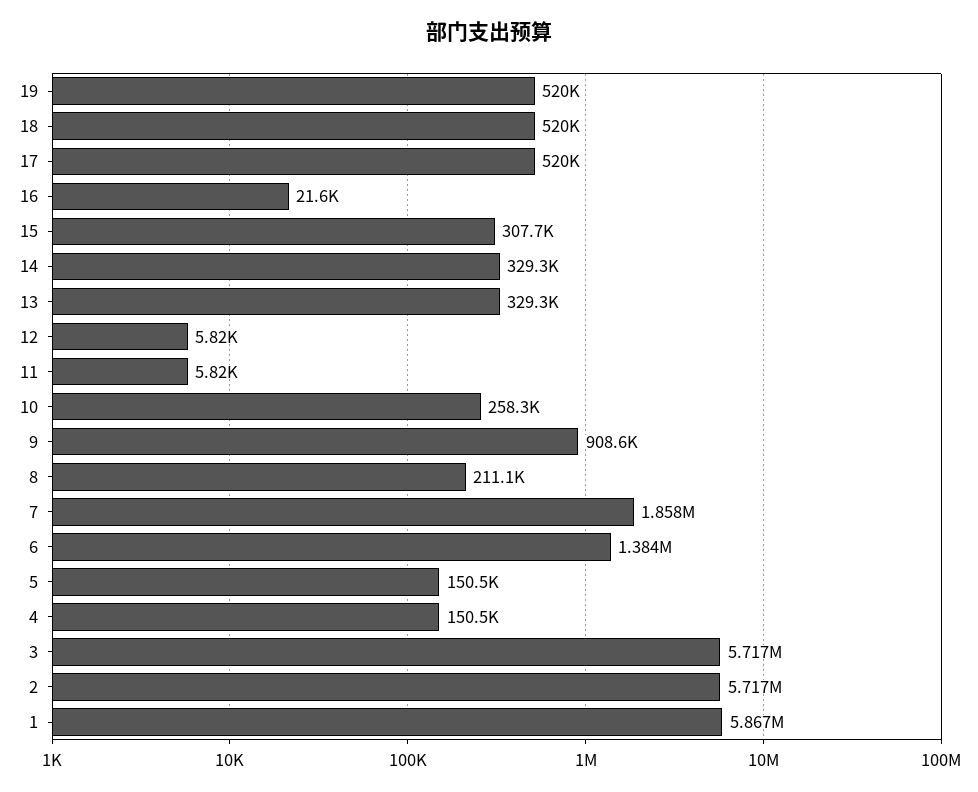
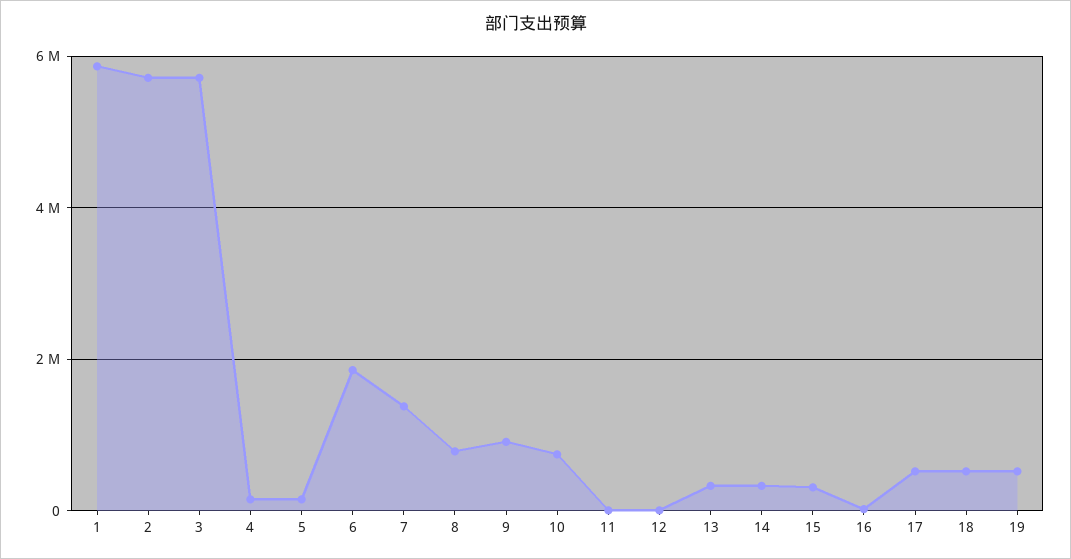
10: 258300 -> 800000
8: 211100 -> 800000
7: 1858000 -> 1400000
6: 1384000 -> 1800000

